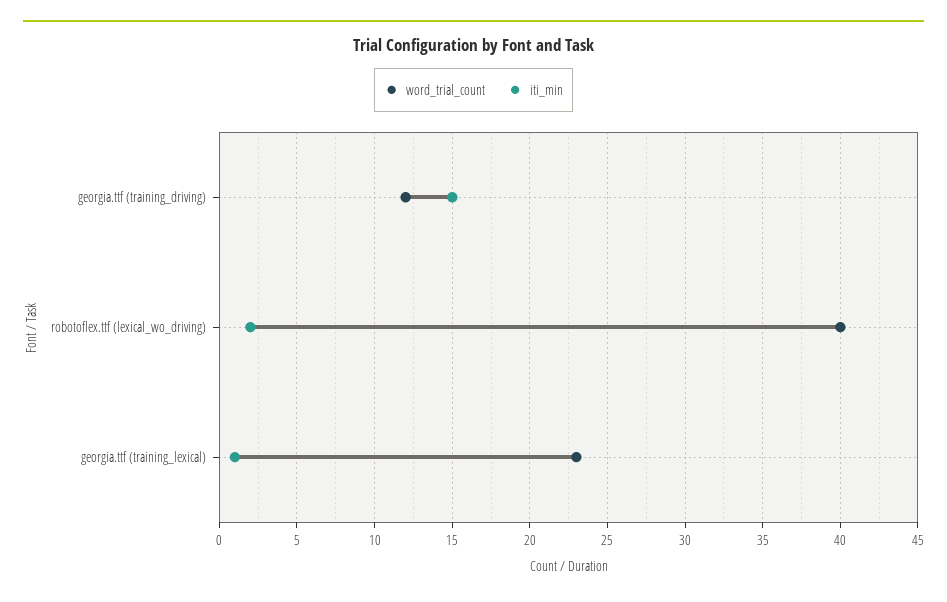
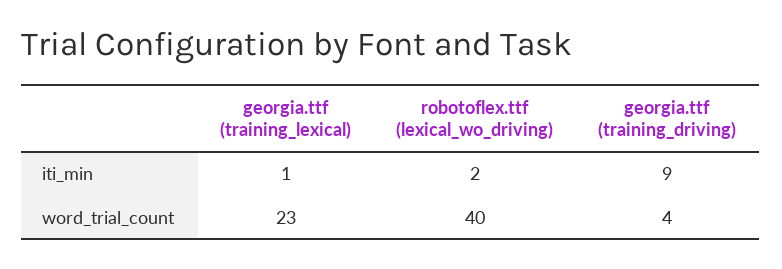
word_trial_count, georgia.ttf (training_driving): 12 -> 4
iti_min, georgia.ttf (training_driving): 15 -> 9

